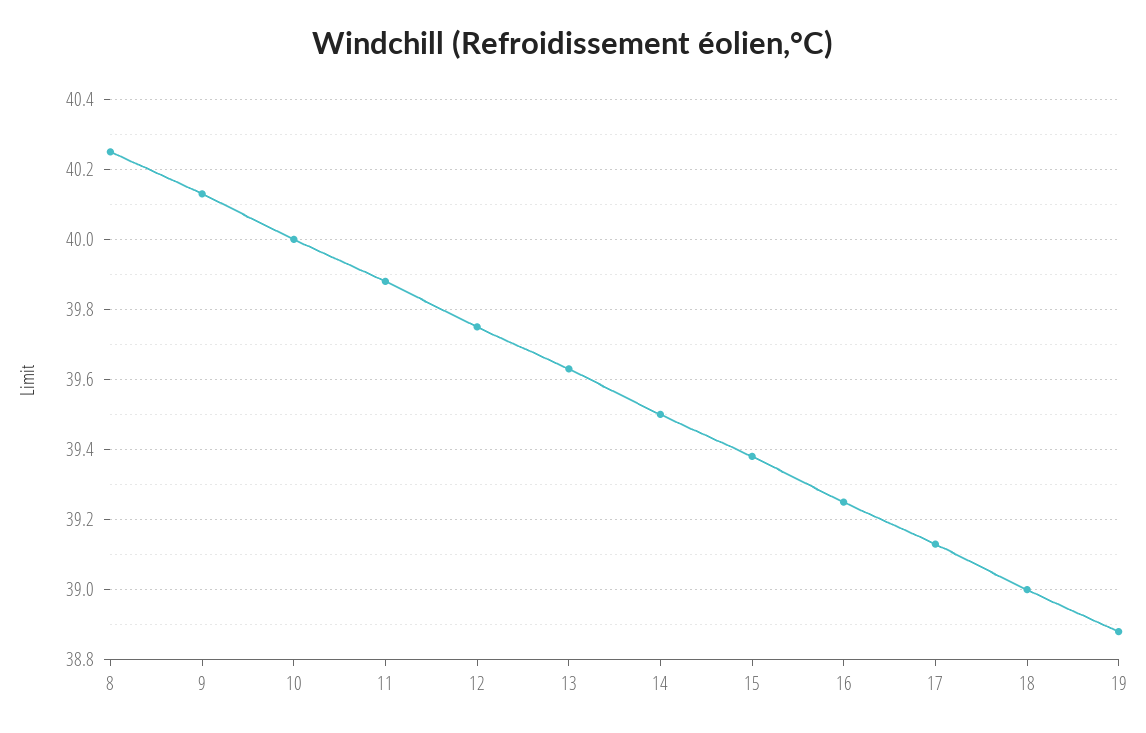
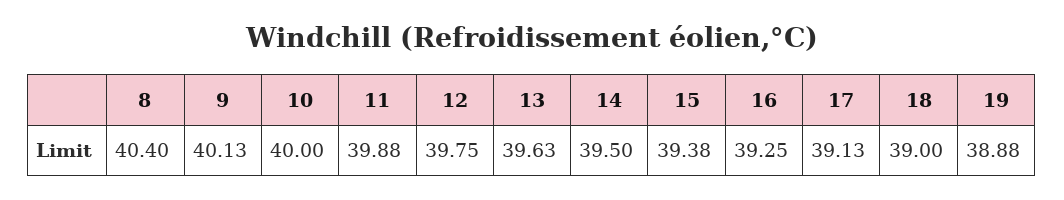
8: 40.25 -> 40.4

